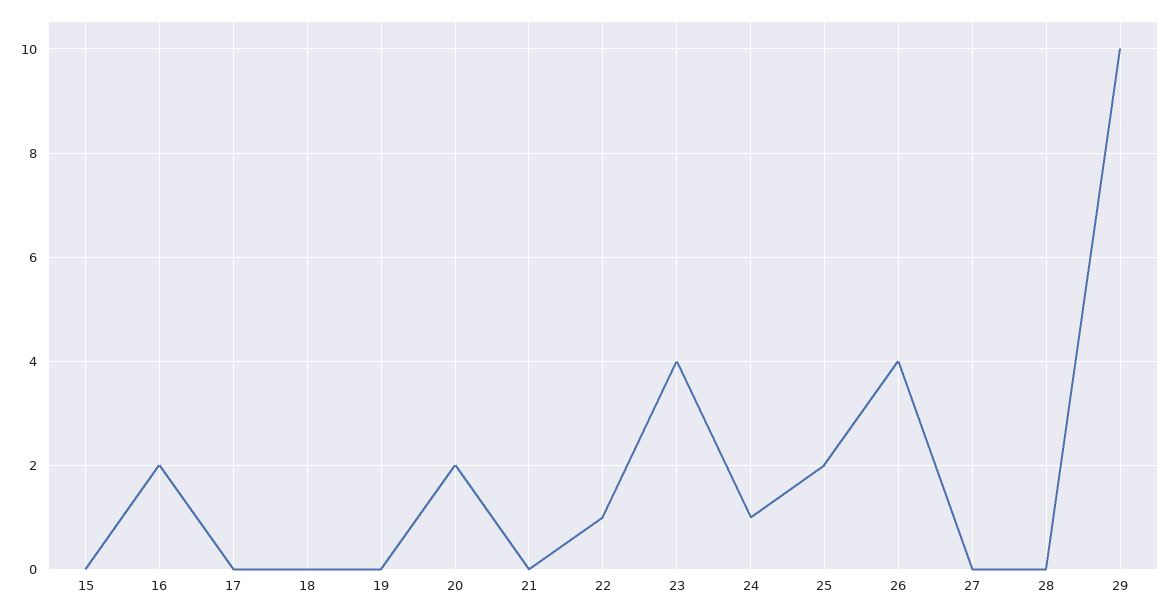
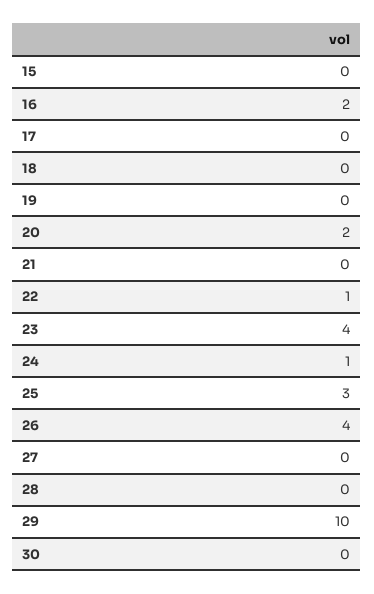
25: 2 -> 3
30: none -> 0

